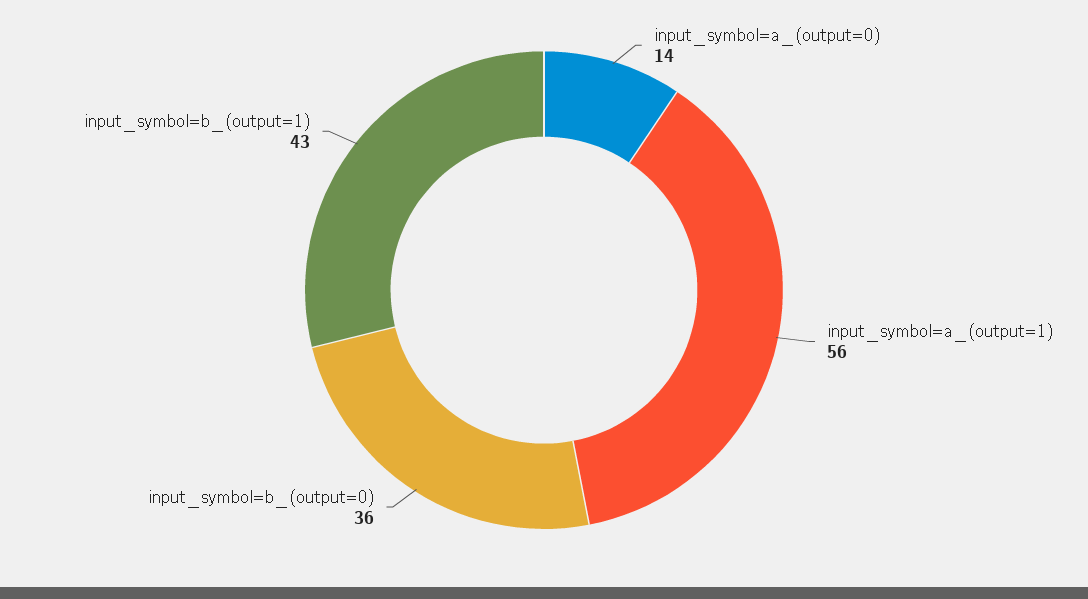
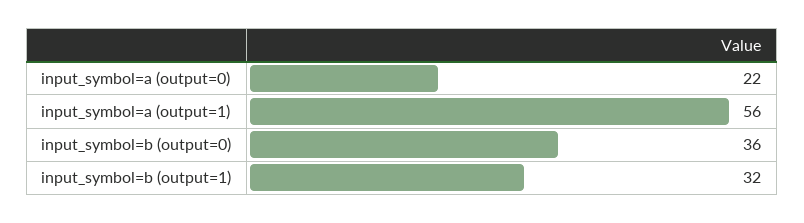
input_symbol=a_(output=0): 14 -> 22
input_symbol=b_(output=1): 43 -> 32

